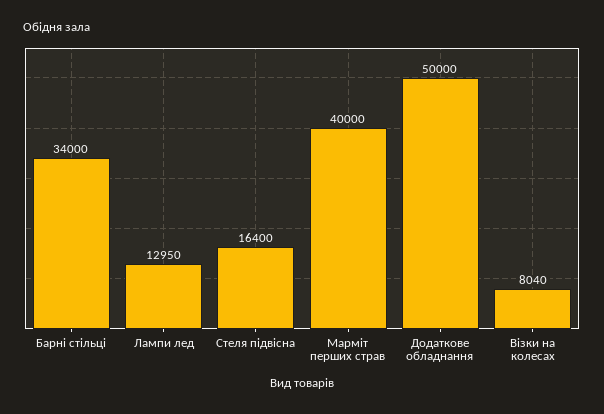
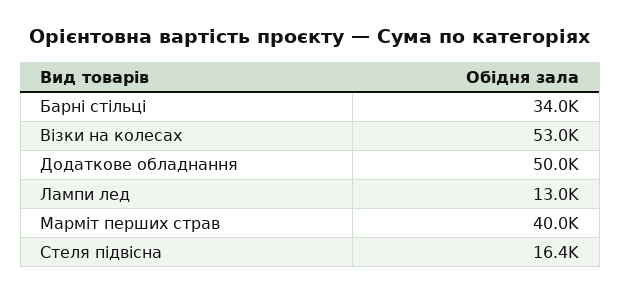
Візки на колесах: 8040 -> 53000

